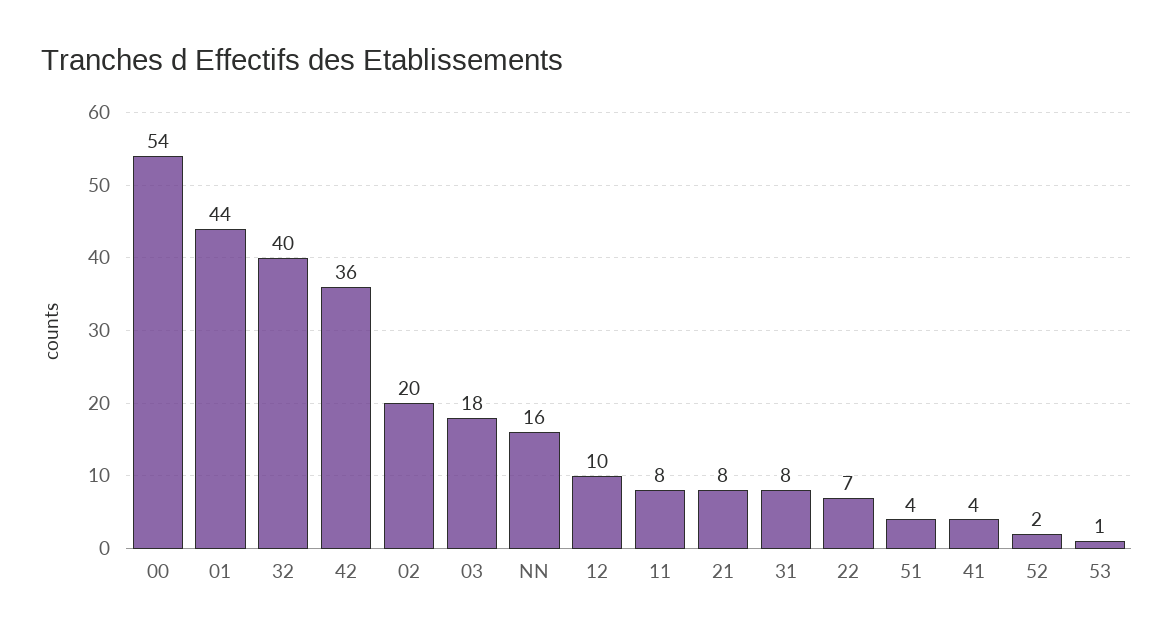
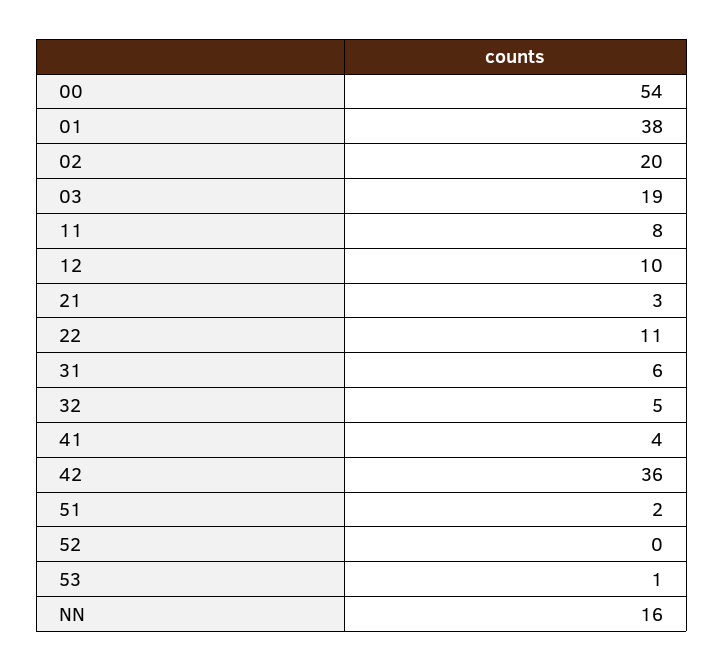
01: 44 -> 38
32: 40 -> 5
03: 18 -> 19
21: 8 -> 3
31: 8 -> 6
22: 7 -> 11
51: 4 -> 2
52: 2 -> 0

